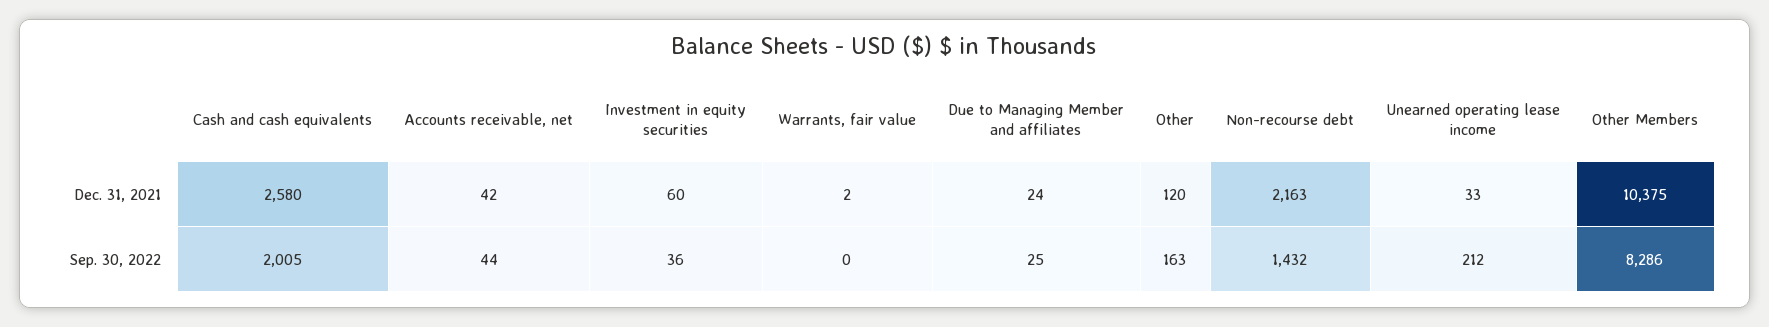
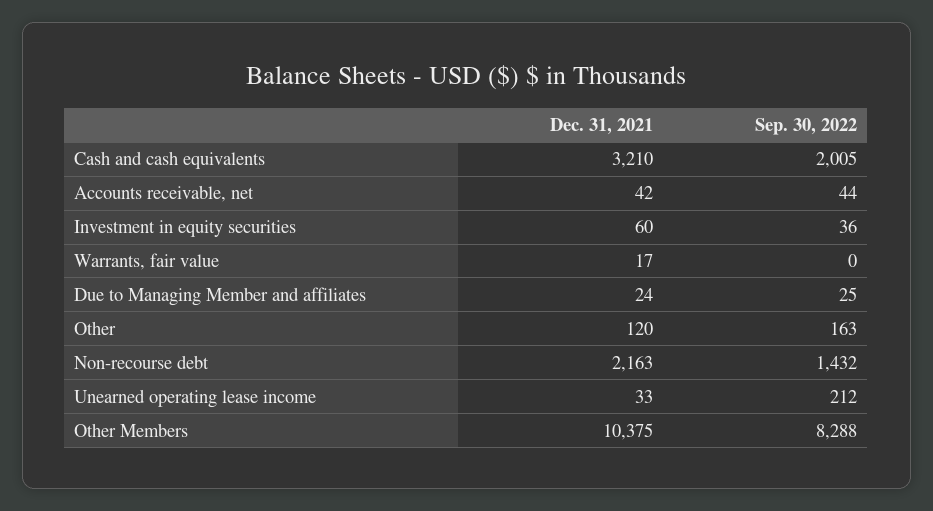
Cash and cash equivalents, Dec. 31, 2021: 2580 -> 3210
Warrants, fair value, Dec. 31, 2021: 2 -> 17
Other Members, Sep. 30, 2022: 8286 -> 8288

